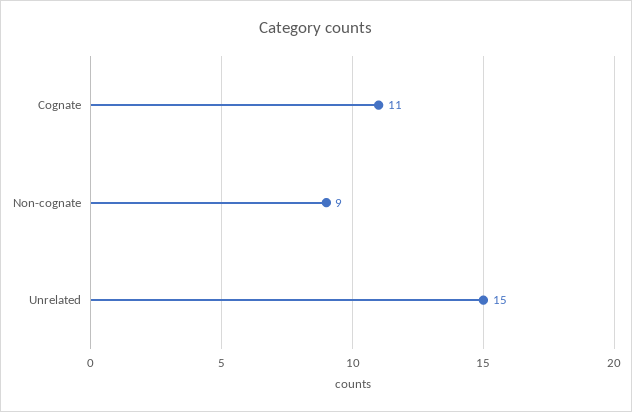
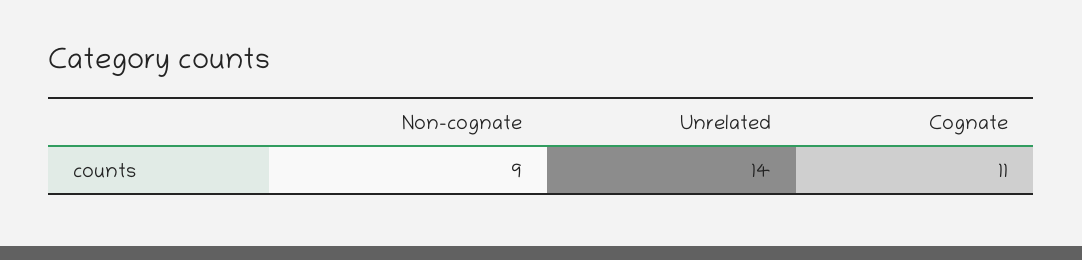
Unrelated: 15 -> 14

